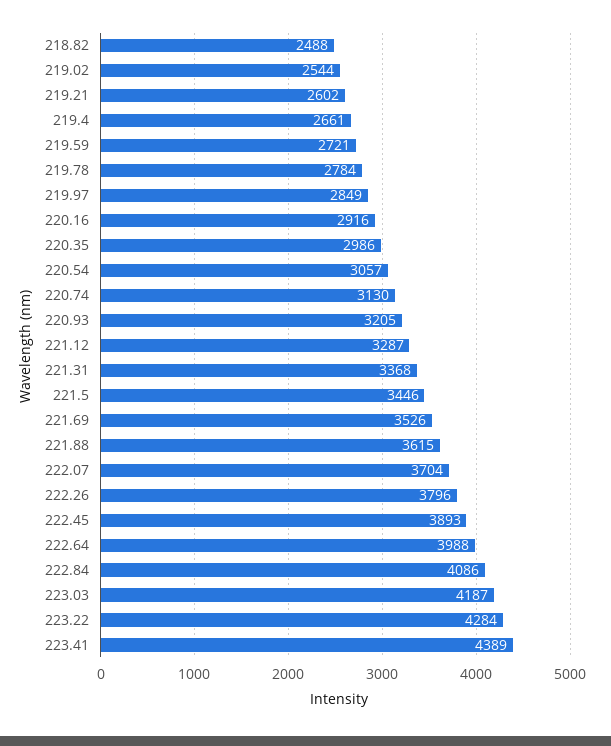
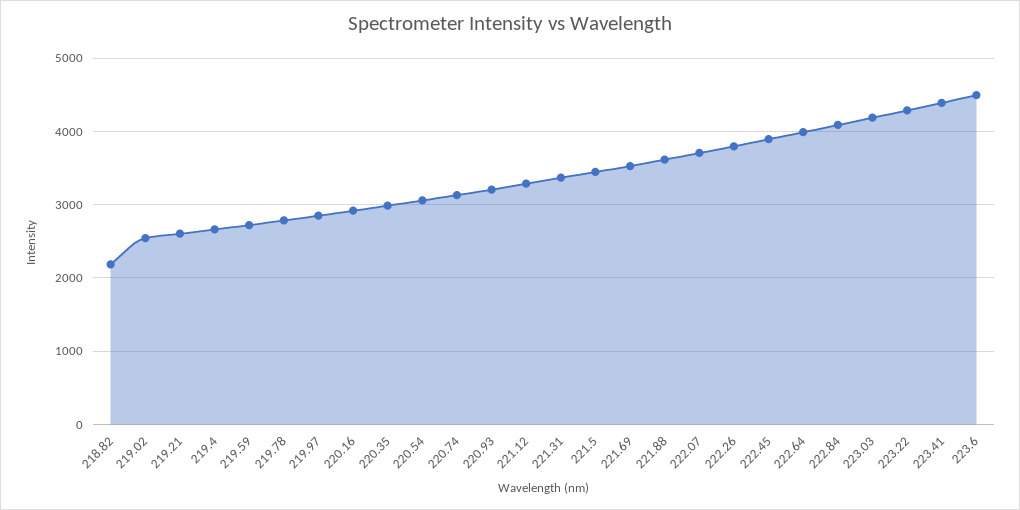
218.82: 2488 -> 2200
223.6: none -> 4500

